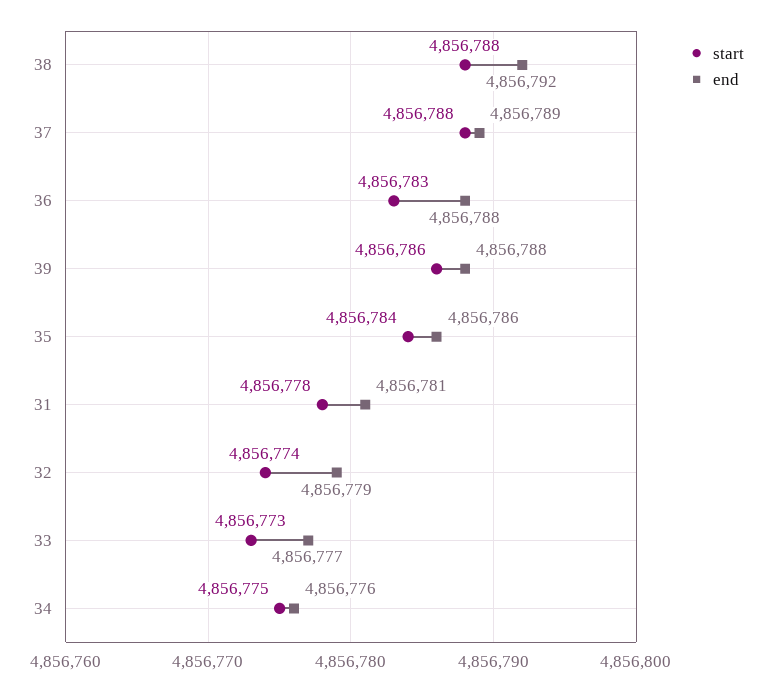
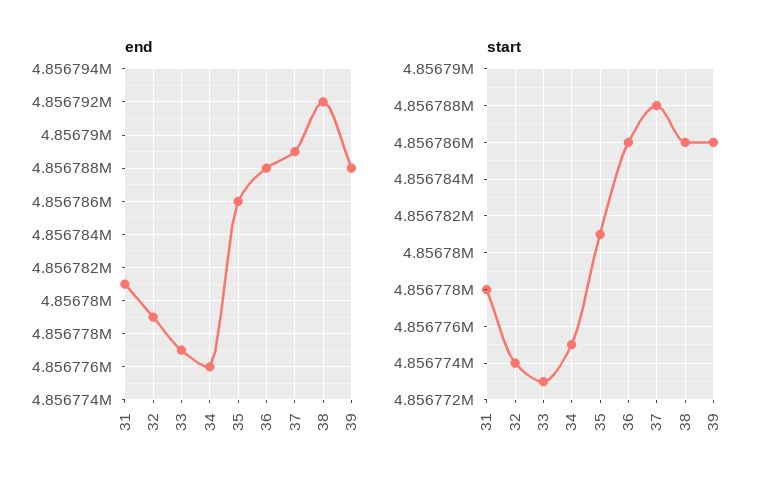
start, 38: 4856788 -> 4856786
start, 36: 4856783 -> 4856786
start, 35: 4856784 -> 4856781

